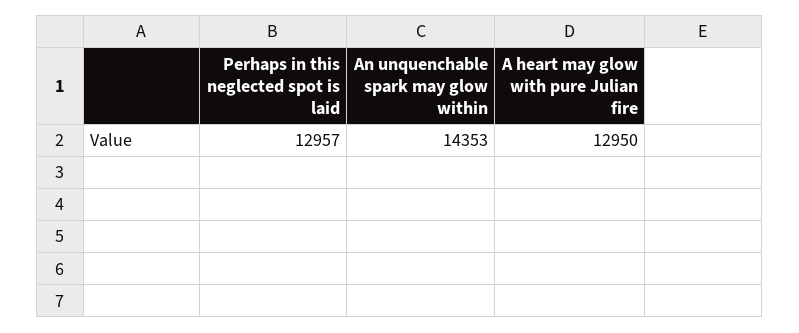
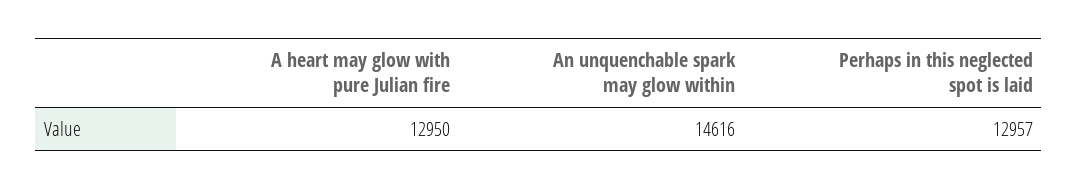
An unquenchable spark may glow within: 14353 -> 14616

